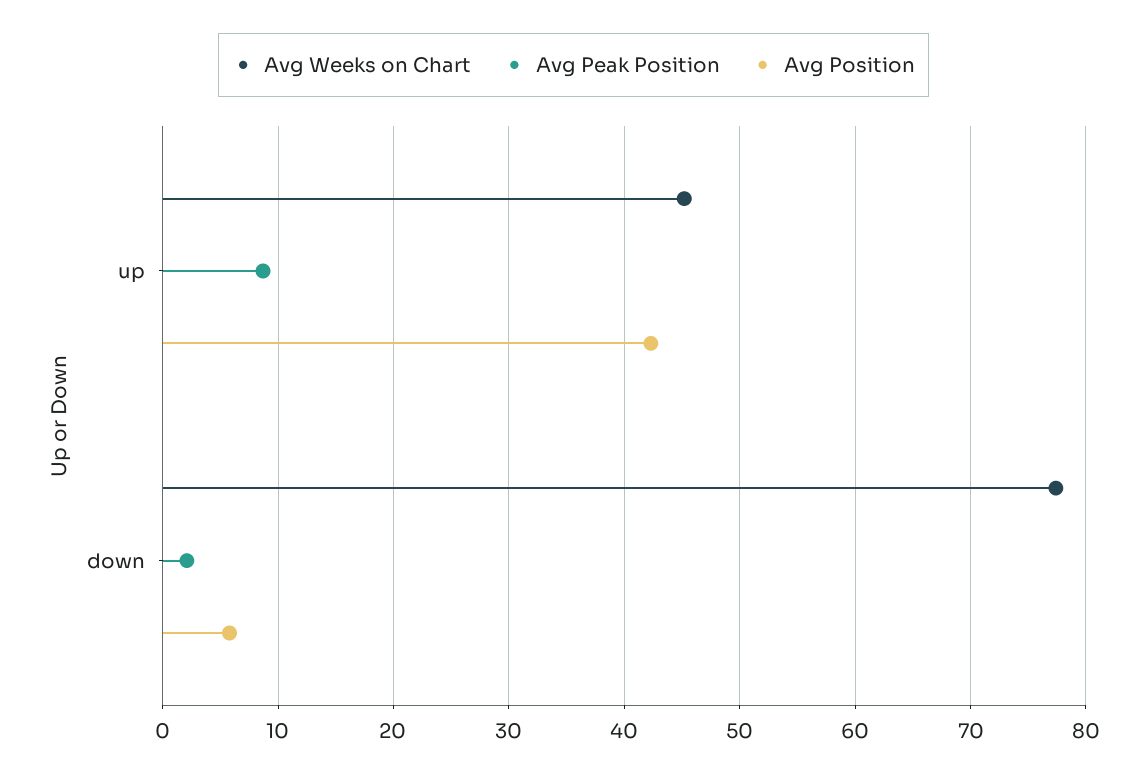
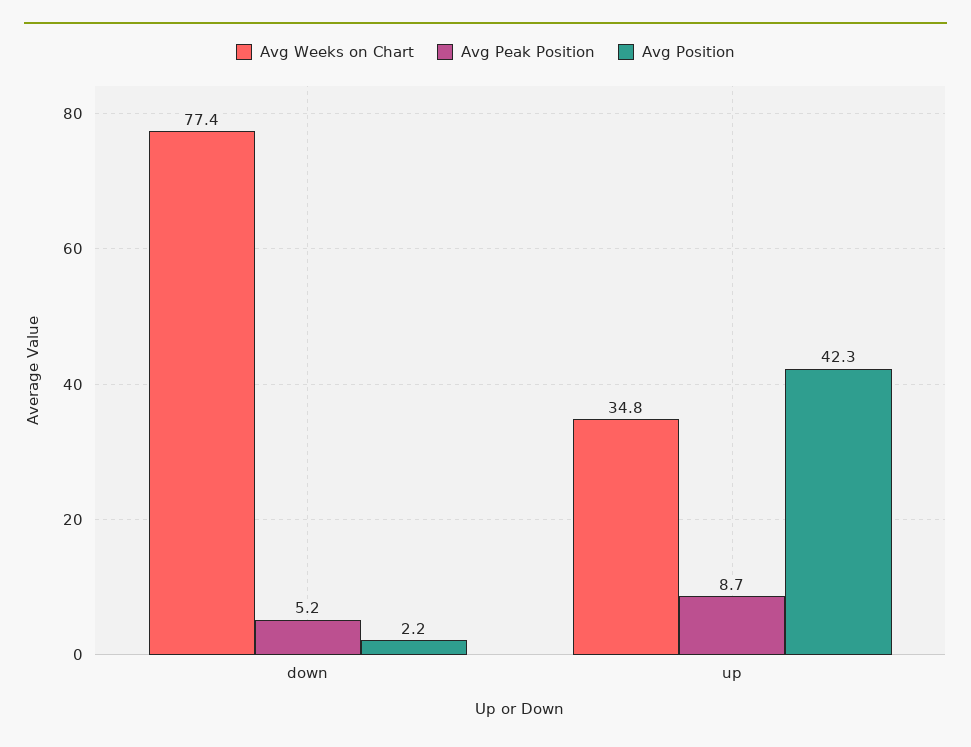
Avg Weeks on Chart, up: 45 -> 34.8
Avg Peak Position, down: 2 -> 5.2
Avg Position, down: 6 -> 2.2

